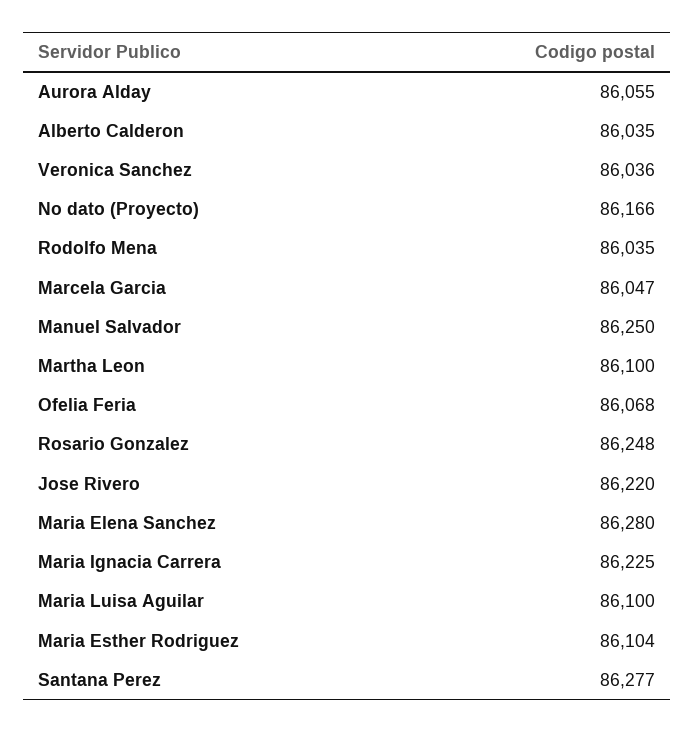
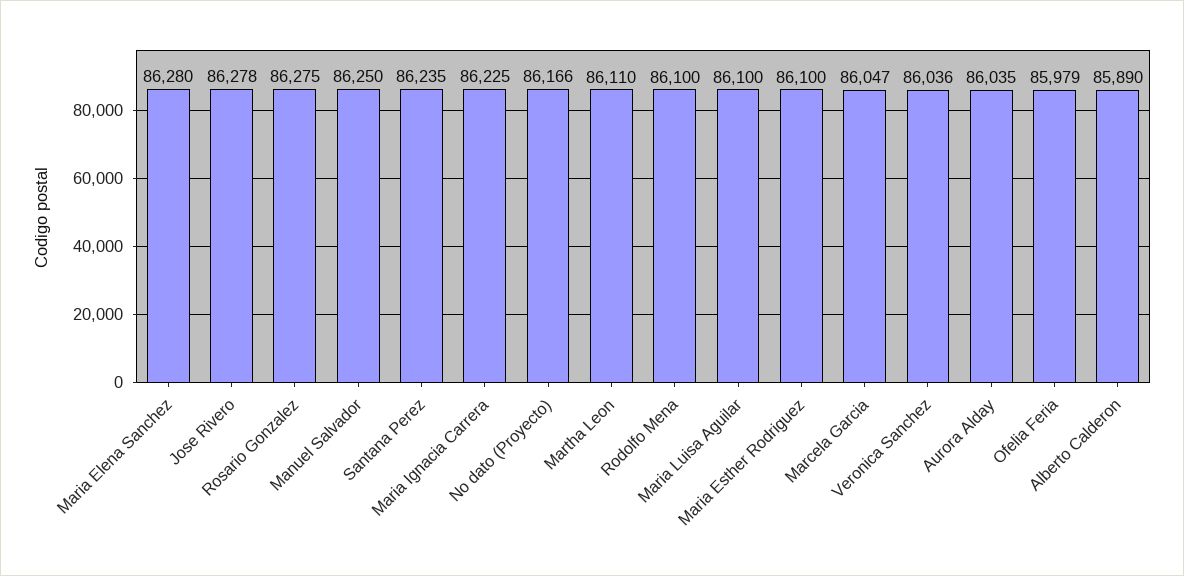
Aurora Alday: 86055 -> 86035
Alberto Calderon: 86035 -> 85890
Rodolfo Mena: 86035 -> 86100
Martha Leon: 86100 -> 86110
Ofelia Feria: 86068 -> 85979
Rosario Gonzalez: 86248 -> 86275
Jose Rivero: 86220 -> 86278
Maria Esther Rodriguez: 86104 -> 86100
Santana Perez: 86277 -> 86235

